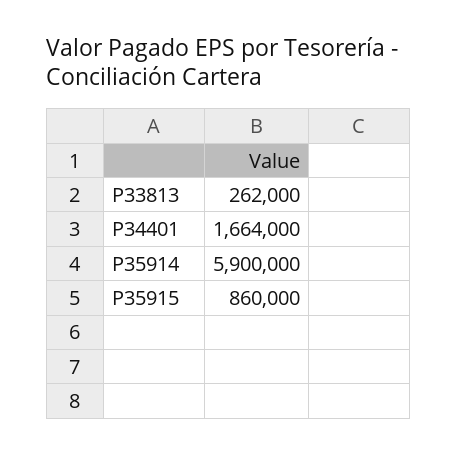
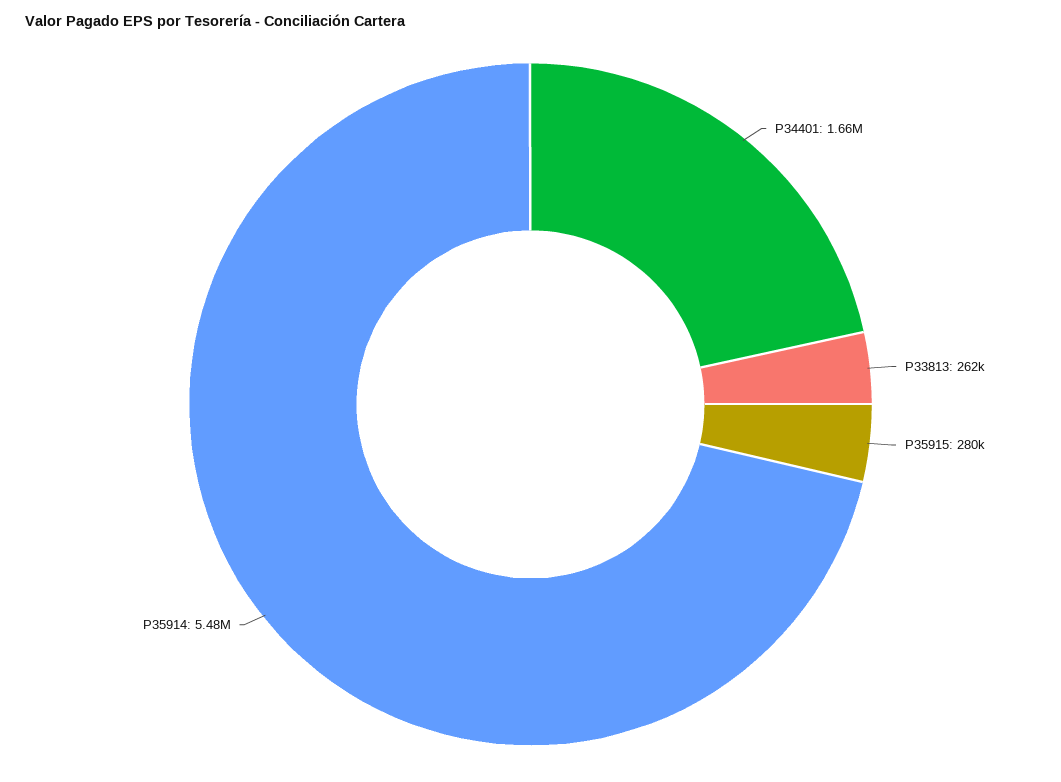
P35914: 5900000 -> 5480000
P35915: 860000 -> 280000

